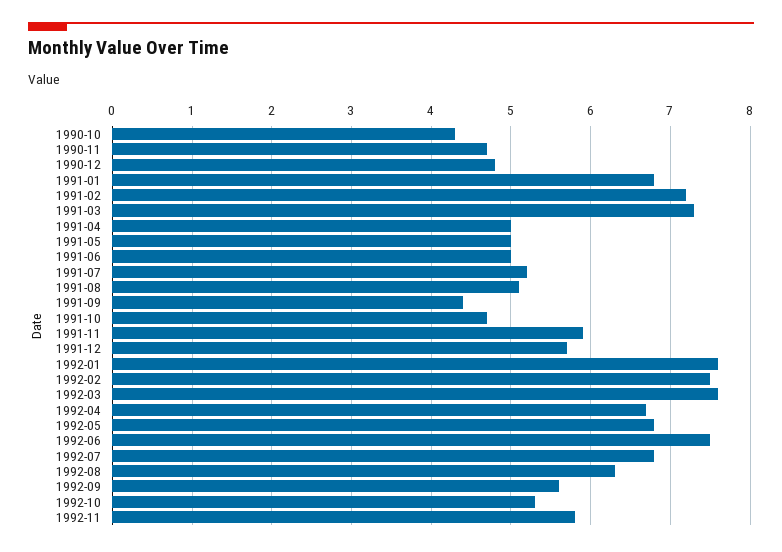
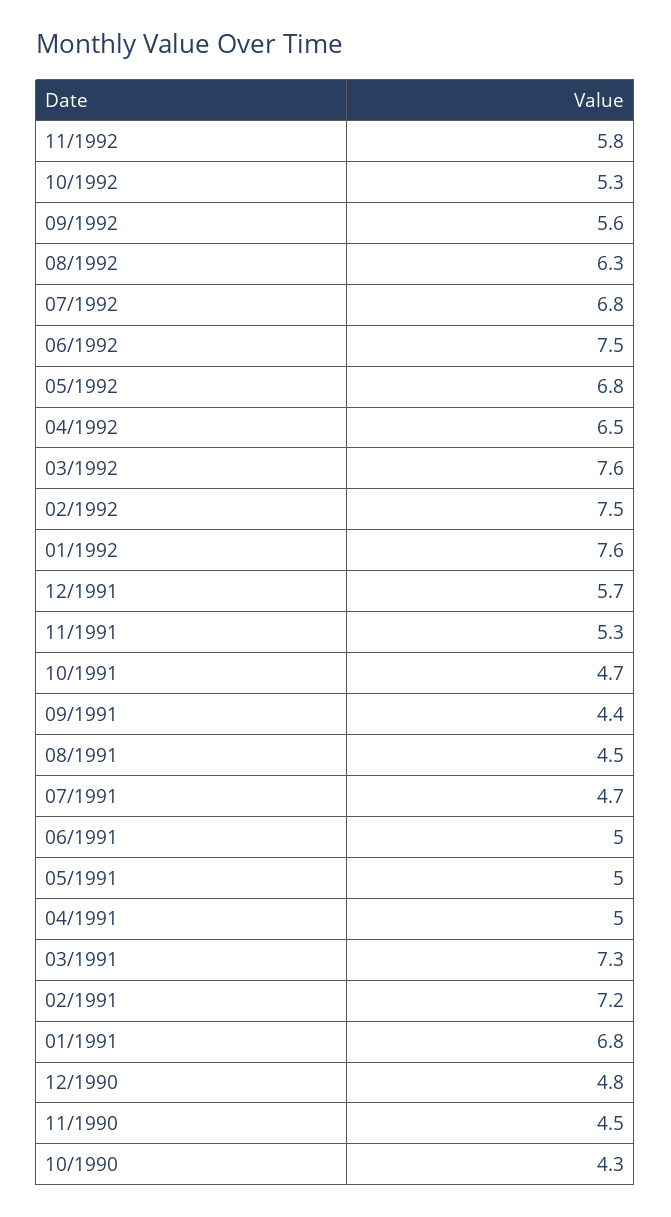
1990-11: 4.7 -> 4.5
1991-07: 5.2 -> 4.7
1991-08: 5.1 -> 4.5
1991-11: 5.9 -> 5.3
1992-04: 6.7 -> 6.5

